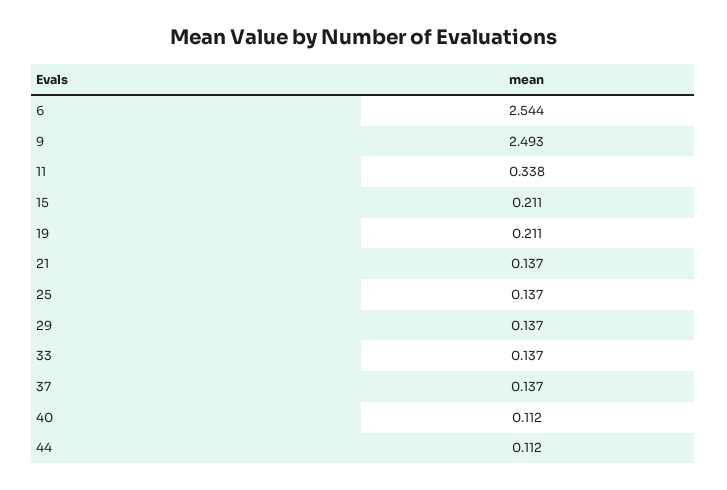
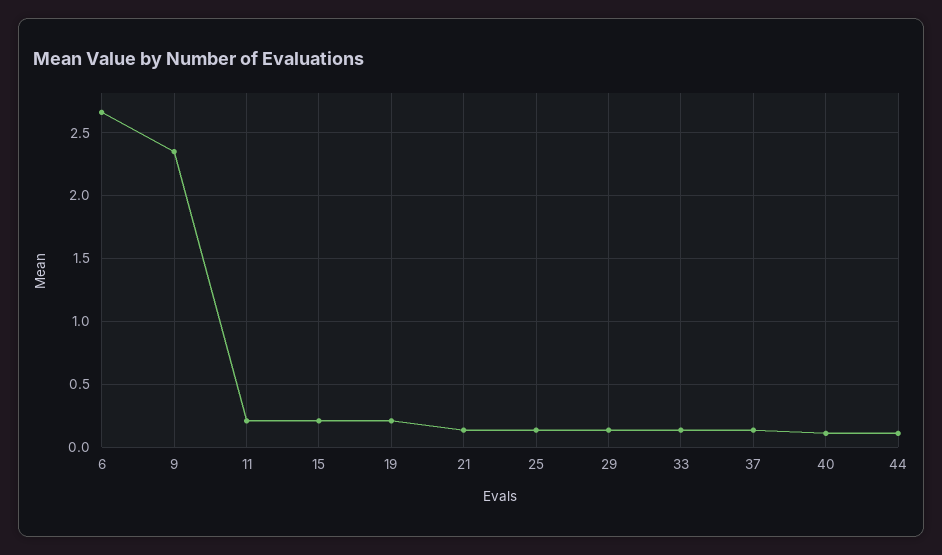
6: 2.544 -> 2.65
9: 2.493 -> 2.35
11: 0.338 -> 0.2

